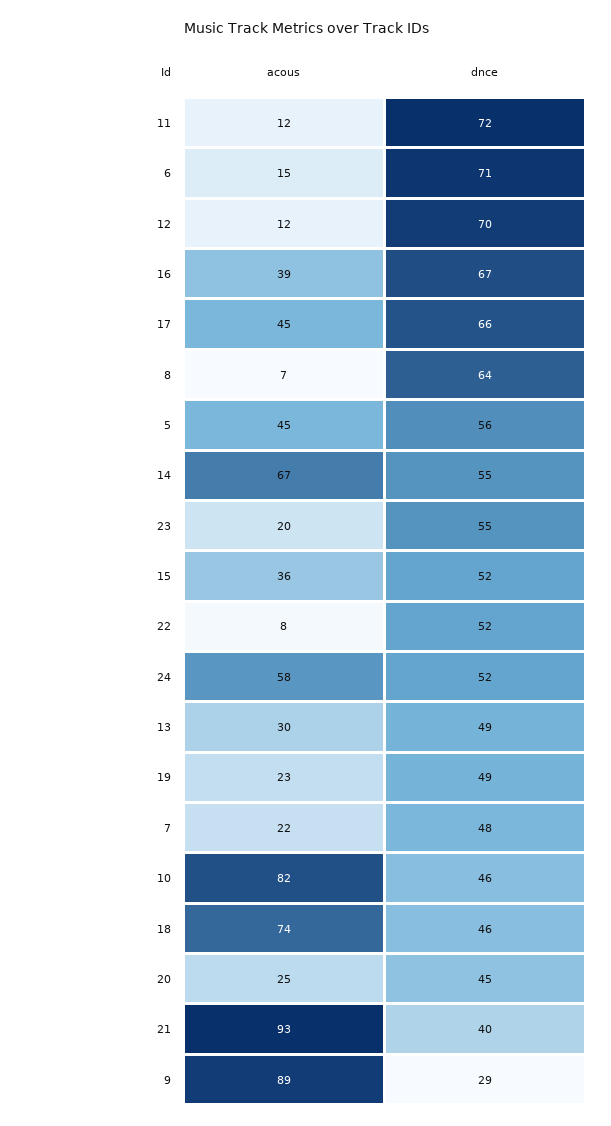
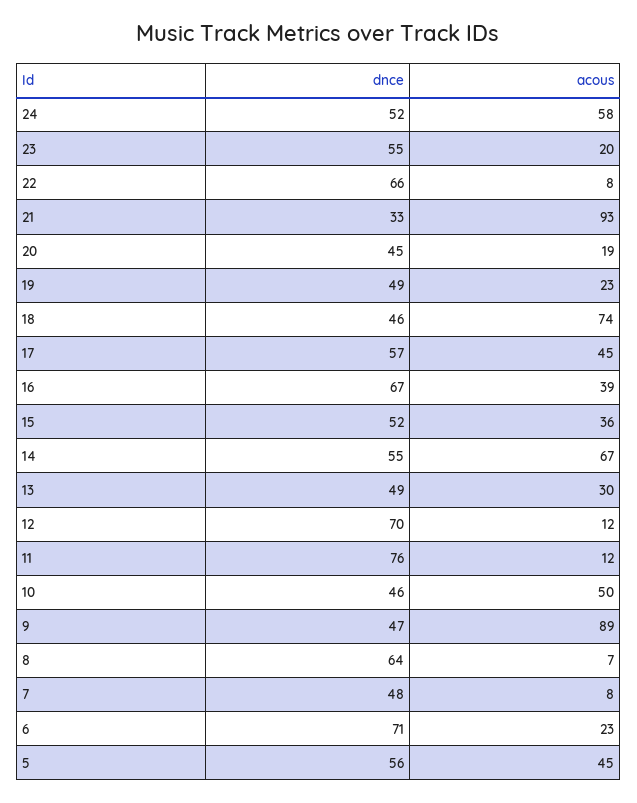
dnce, 11: 72 -> 76
acous, 6: 15 -> 23
dnce, 17: 66 -> 57
dnce, 22: 52 -> 66
acous, 7: 22 -> 8
acous, 10: 82 -> 50
acous, 20: 25 -> 19
dnce, 21: 40 -> 33
dnce, 9: 29 -> 47

